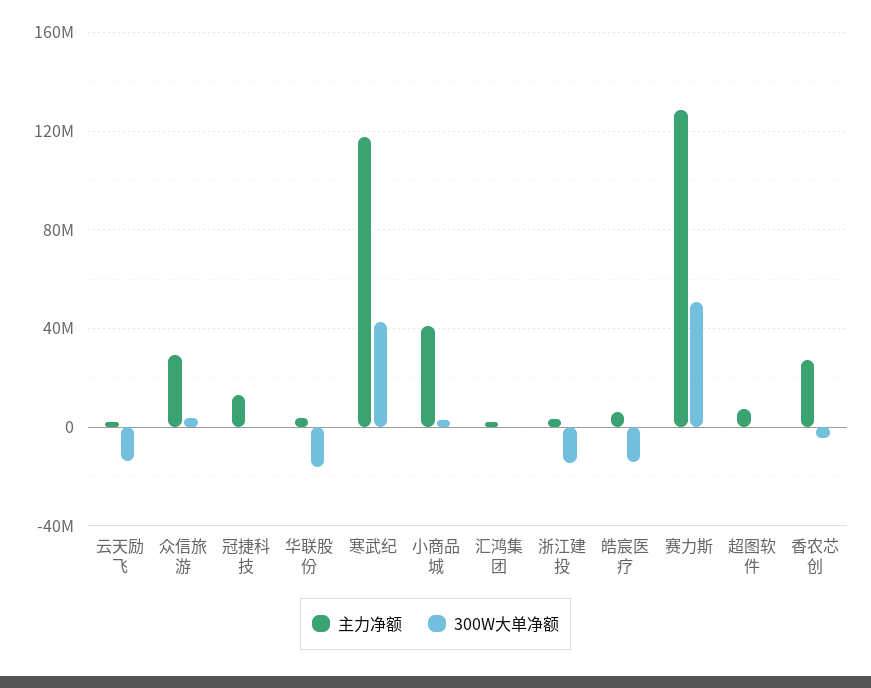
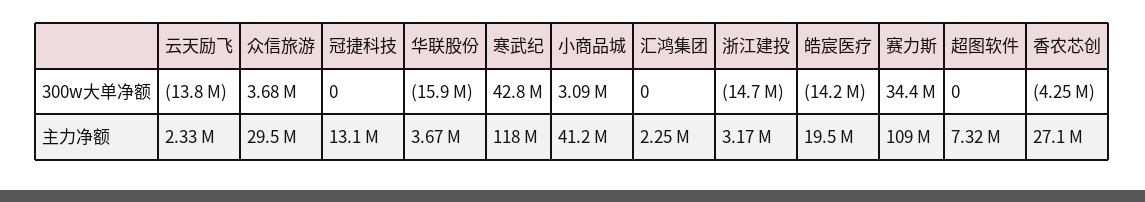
主力净额, 皓宸医疗: 5000000 -> 19500000
主力净额, 赛力斯: 130000000 -> 109000000
300W大单净额, 赛力斯: 50000000 -> 34400000

